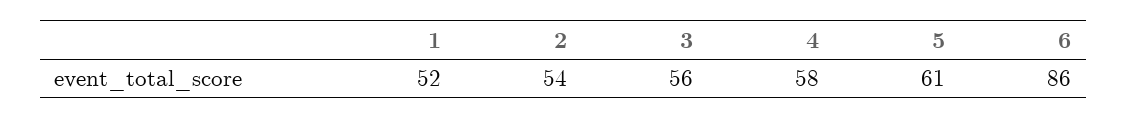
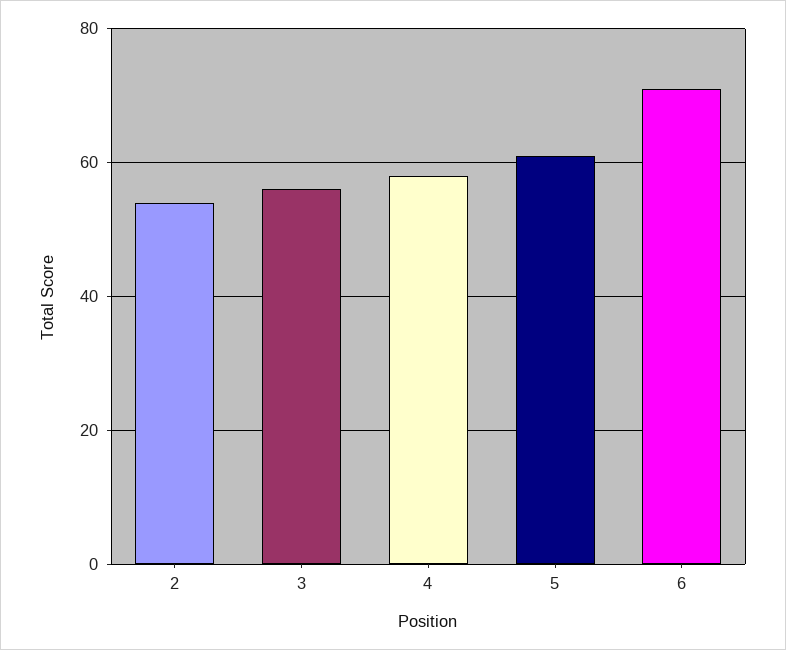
1: 52 -> none
6: 86 -> 70

